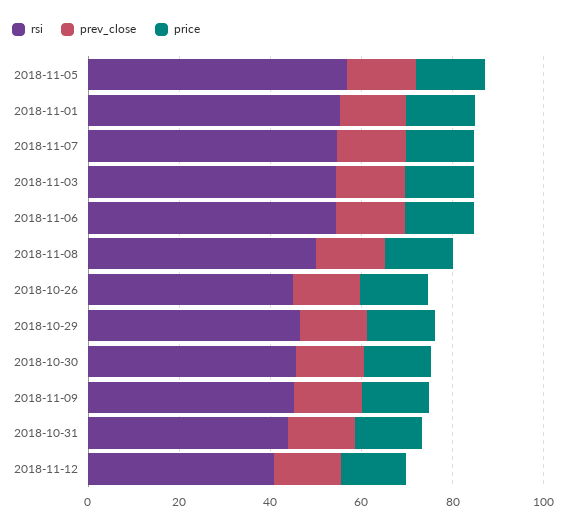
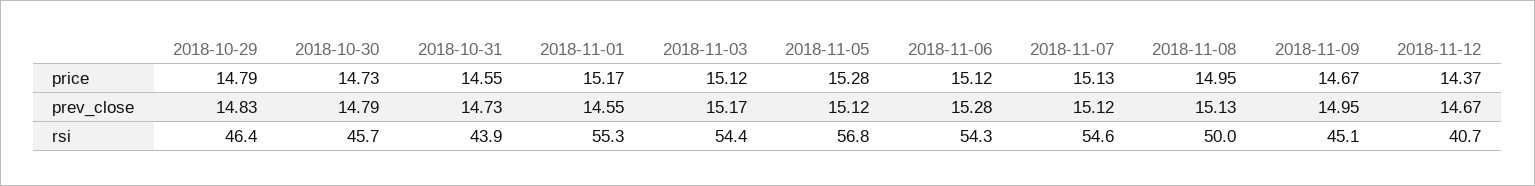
rsi, 2018-10-26: 45 -> none
prev_close, 2018-10-26: 15 -> none
price, 2018-10-26: 15 -> none

